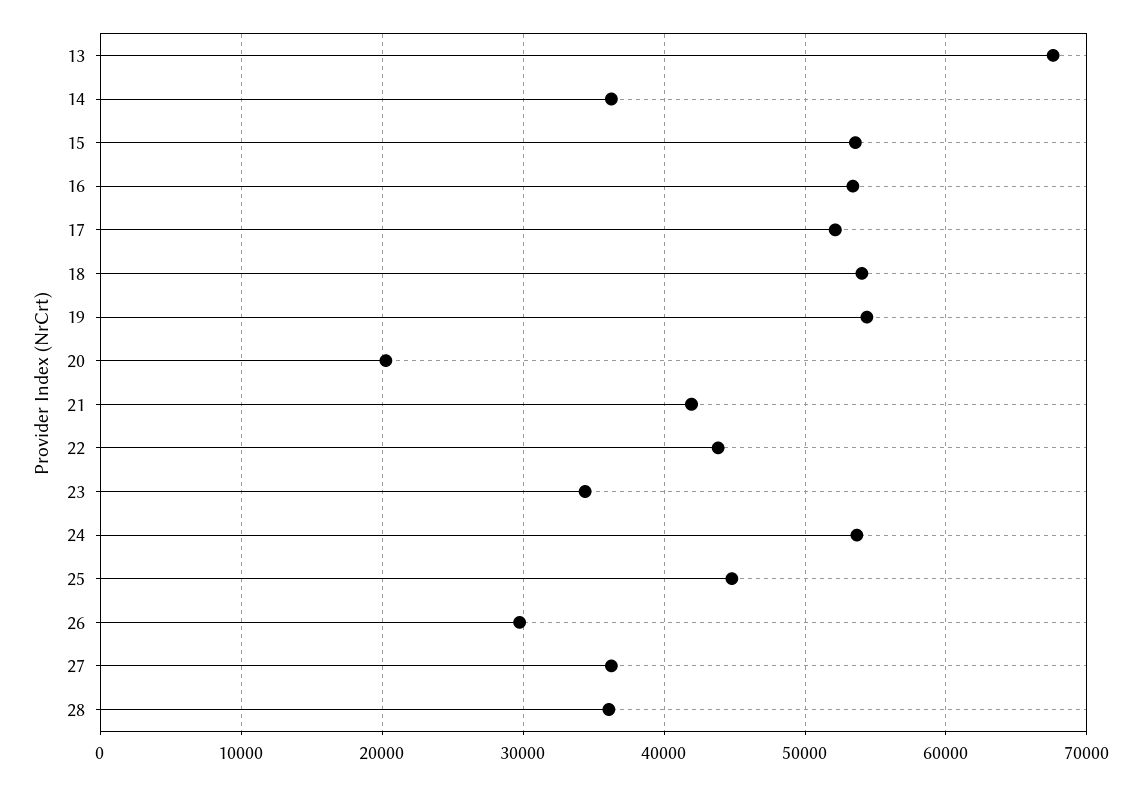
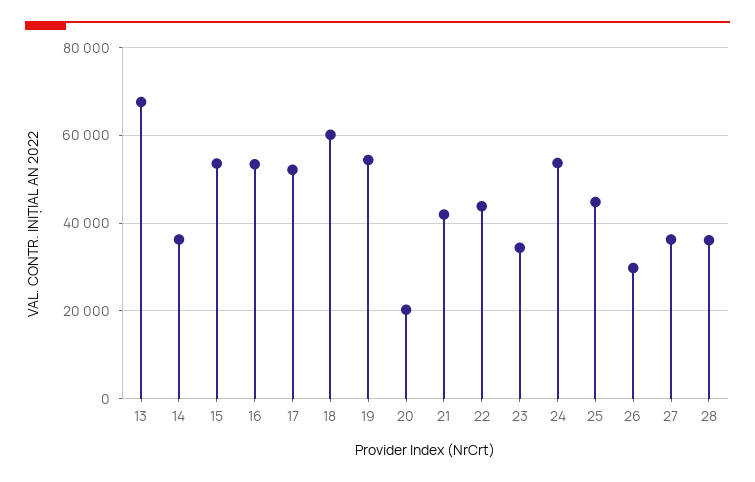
18: 54000 -> 60000

